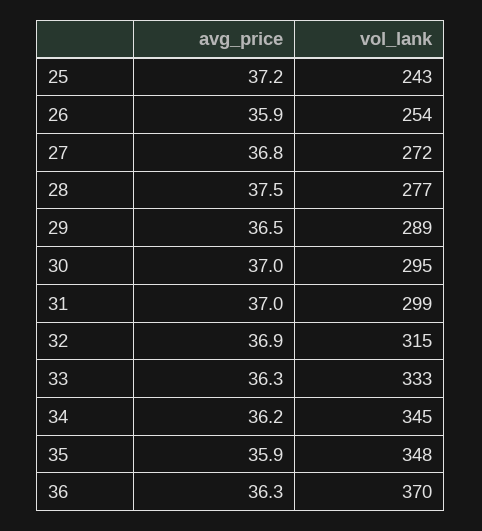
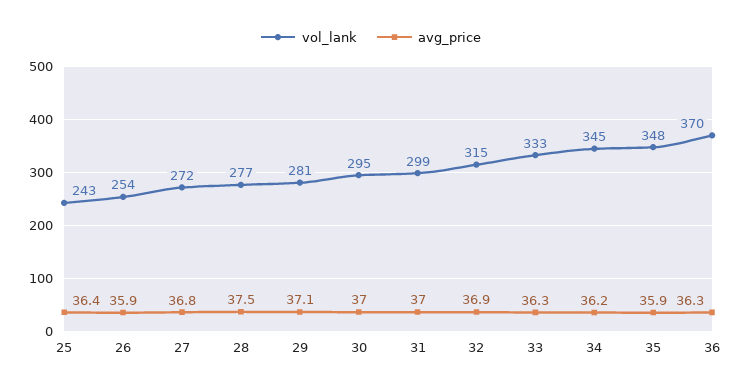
avg_price, 25: 37.2 -> 36.4
avg_price, 29: 36.5 -> 37.1
vol_lank, 29: 289 -> 281

